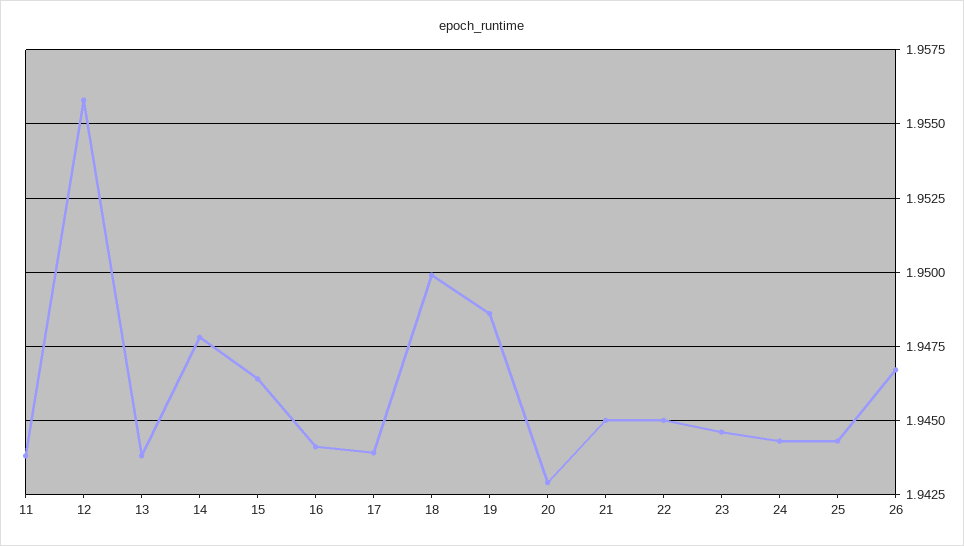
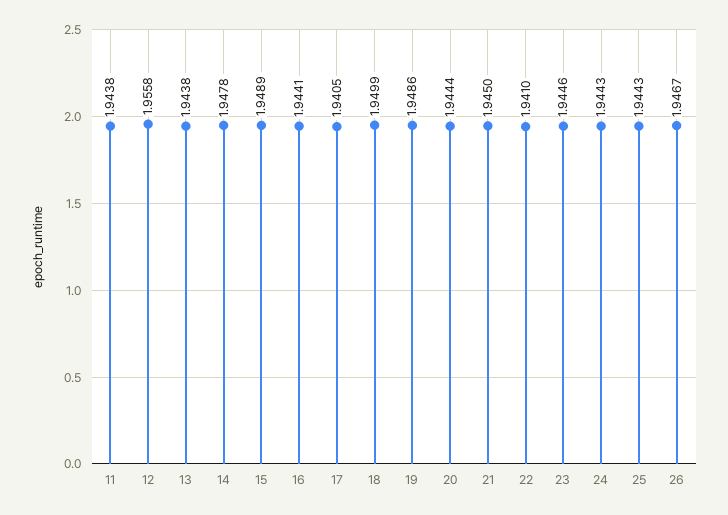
15: 1.9465 -> 1.9489
17: 1.944 -> 1.9405
20: 1.943 -> 1.9444
22: 1.945 -> 1.941

